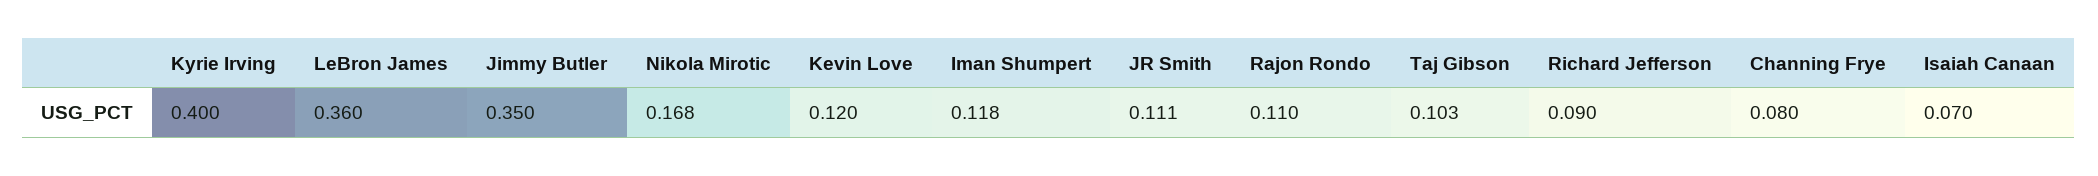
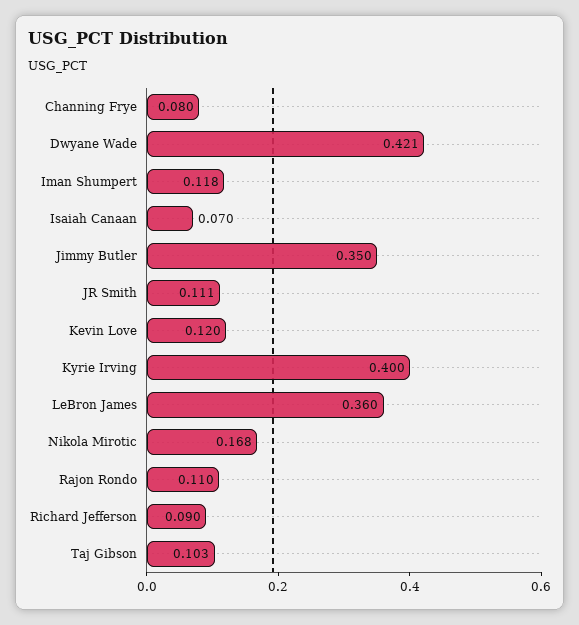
Dwyane Wade: none -> 0.421

